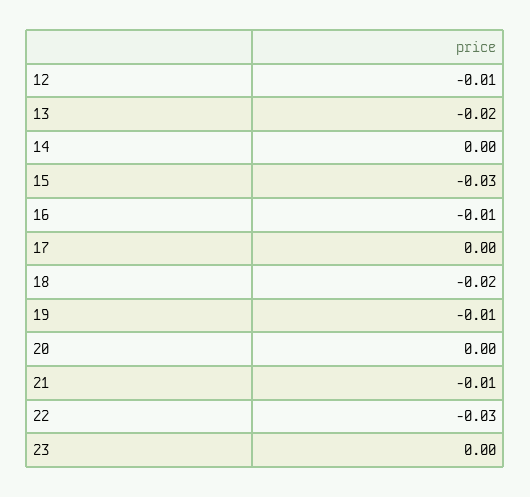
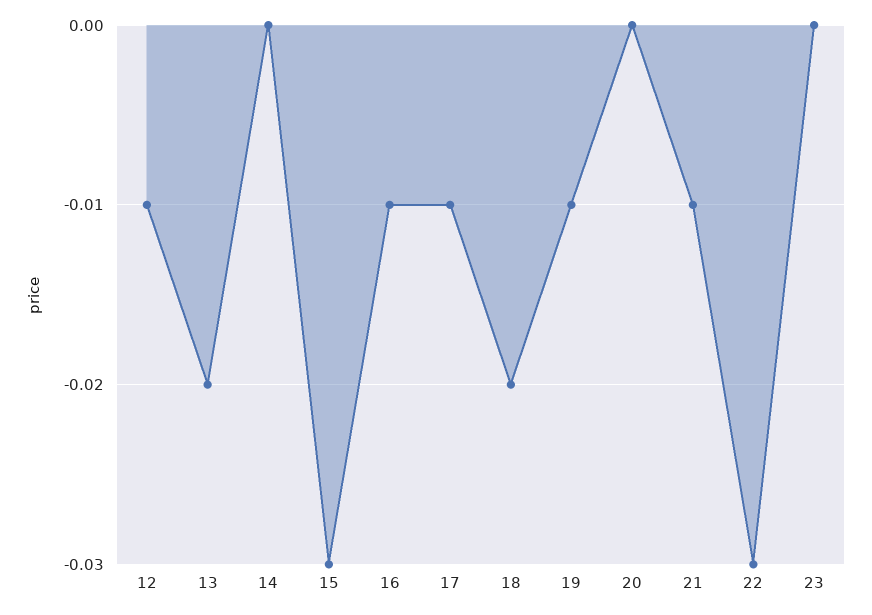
17: 0 -> -0.01

